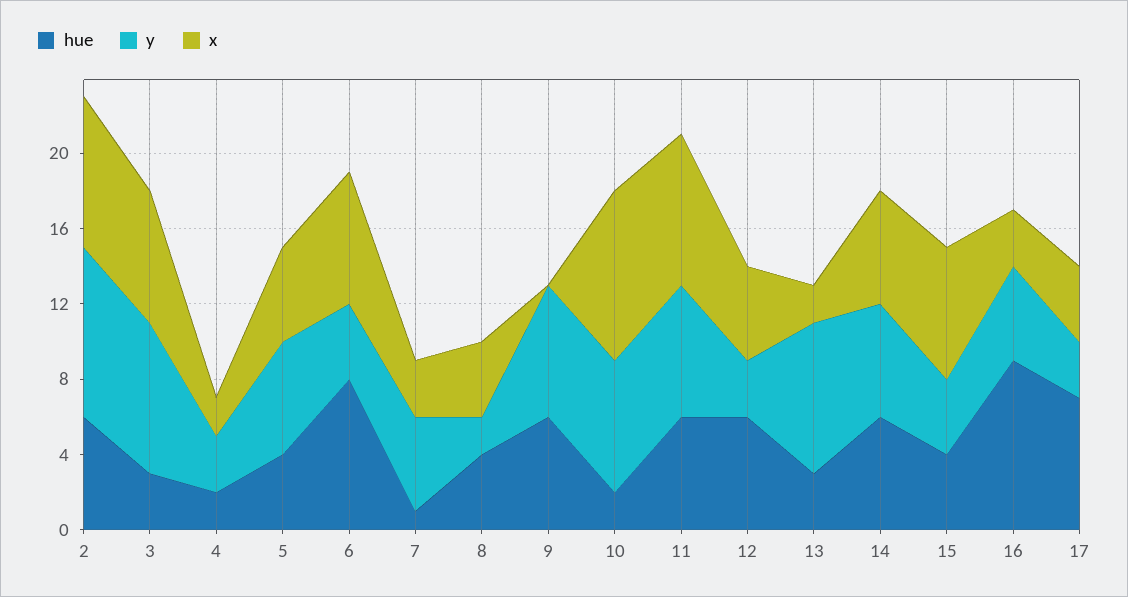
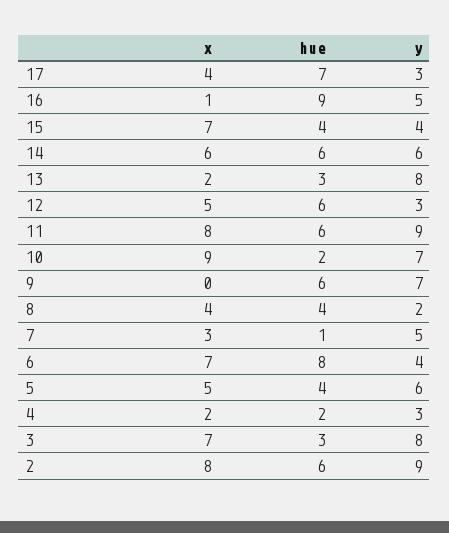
y, 11: 7 -> 9
x, 16: 3 -> 1

